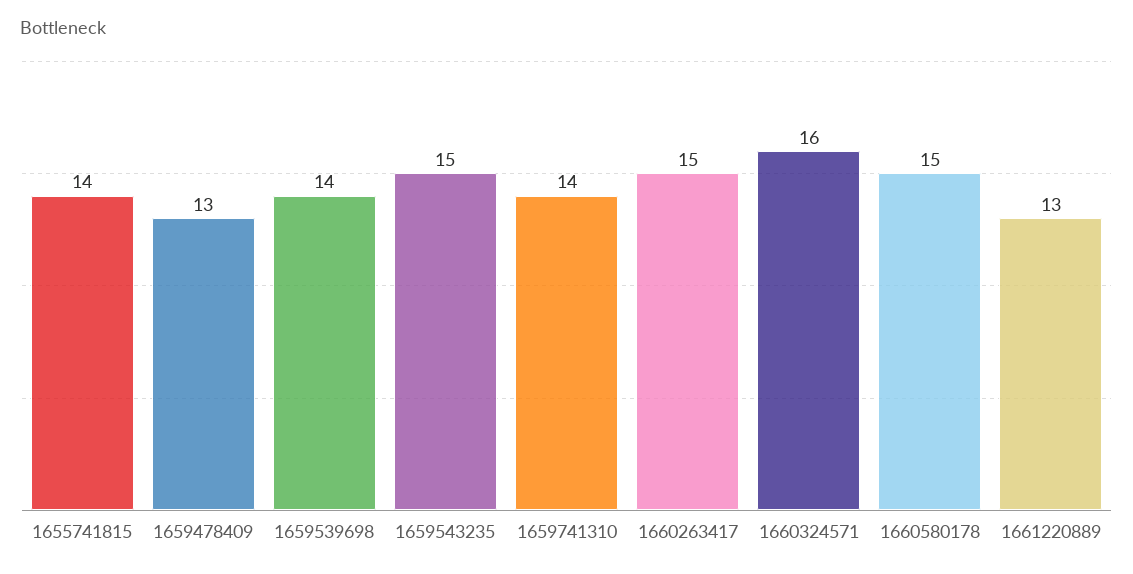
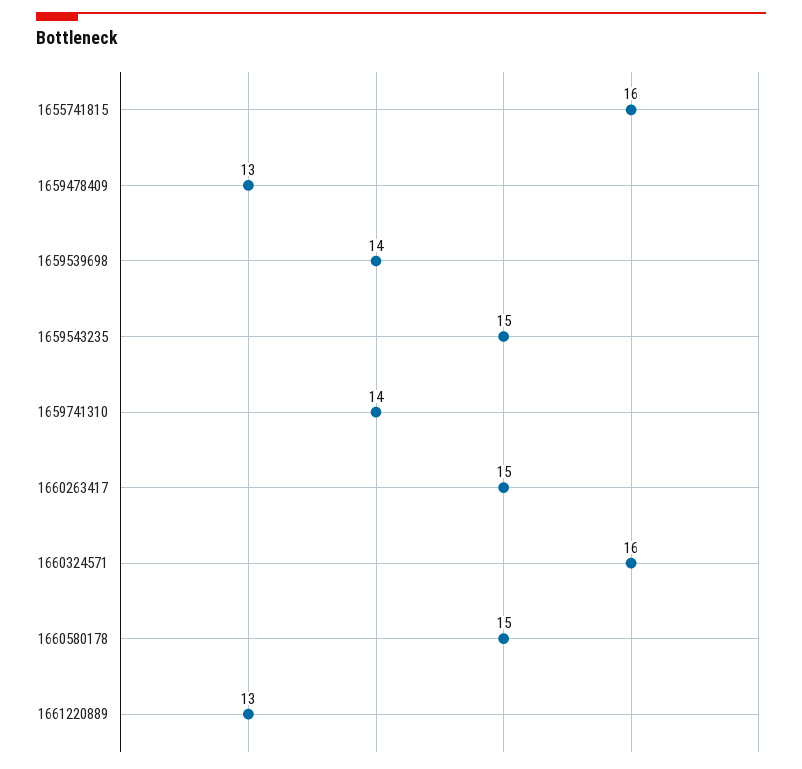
1655741815: 14 -> 16

